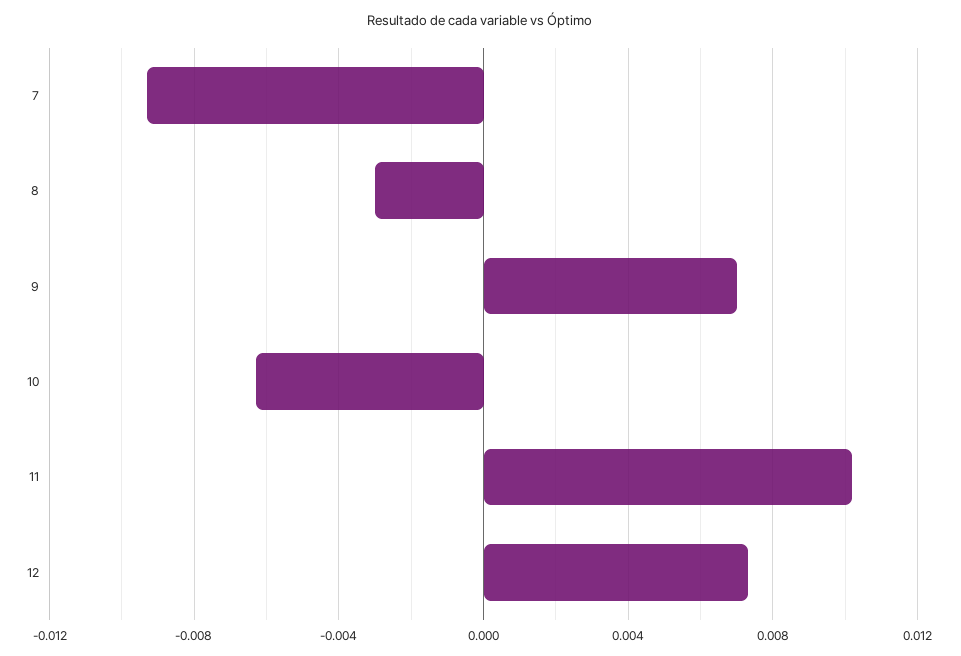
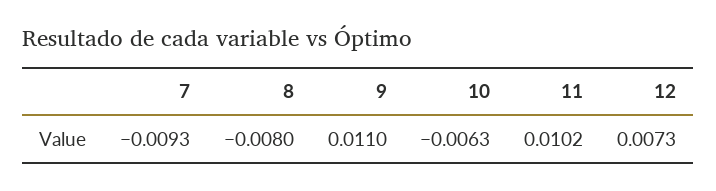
8: -0.003 -> -0.008
9: 0.007 -> 0.011

